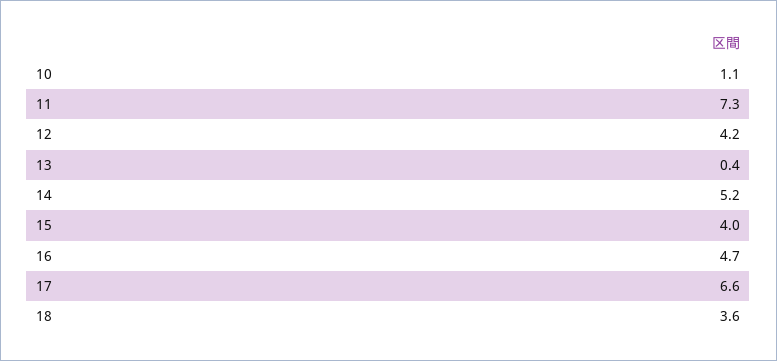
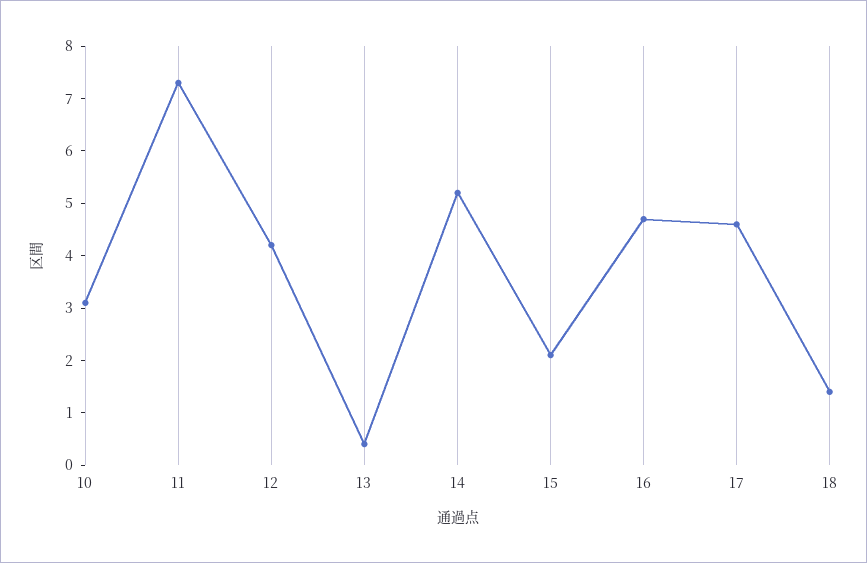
10: 1.1 -> 3
15: 4 -> 2
17: 6.6 -> 4.5
18: 3.6 -> 1.5

